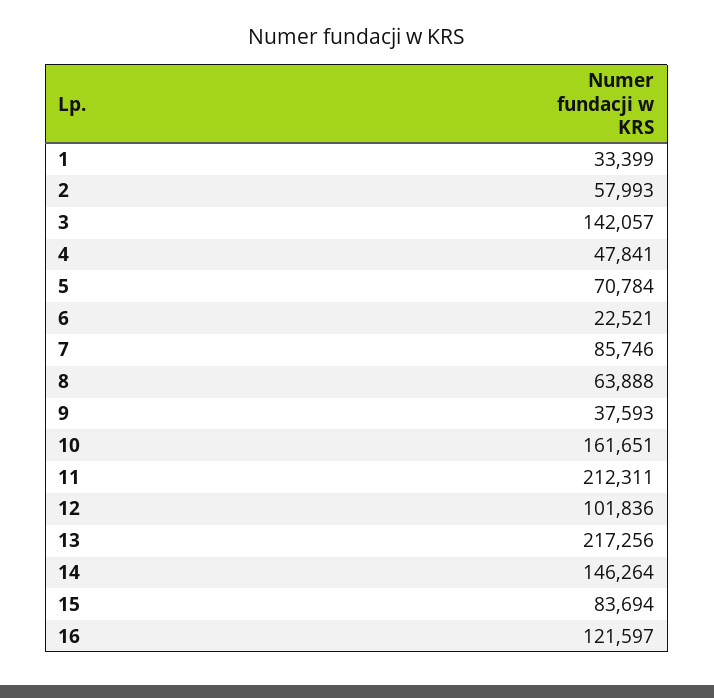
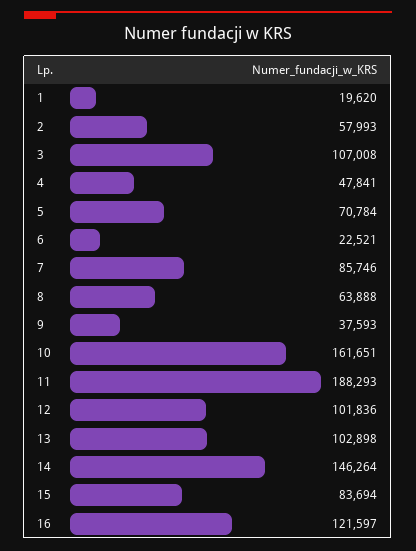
1: 33399 -> 19620
3: 142057 -> 107008
11: 212311 -> 188293
13: 217256 -> 102898

